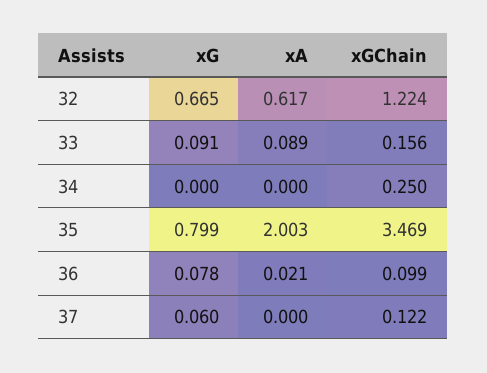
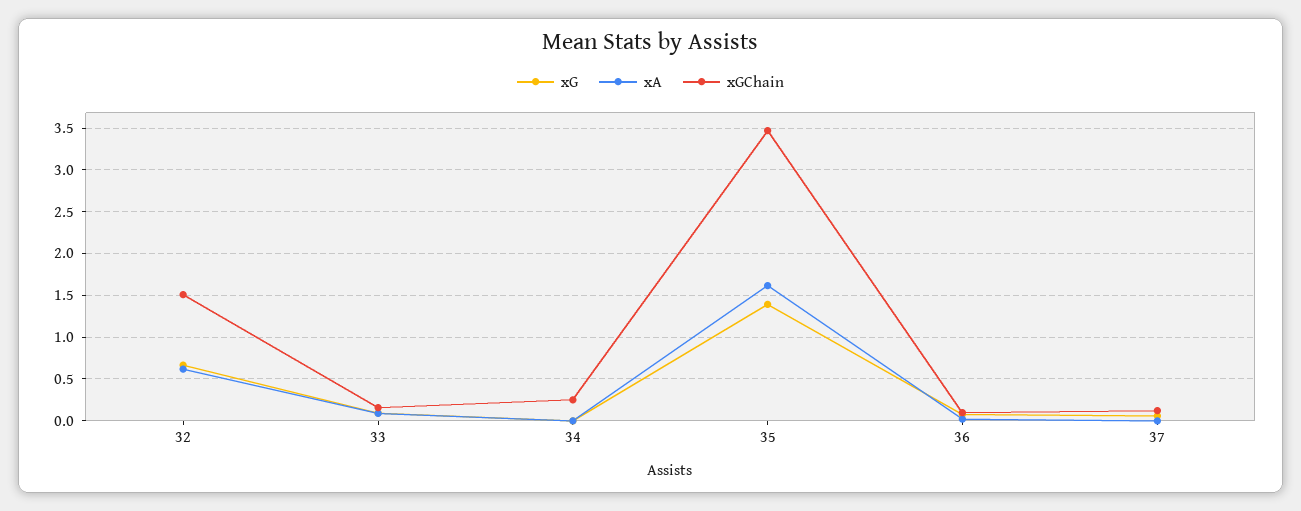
xGChain, 32: 1.224 -> 1.5
xG, 35: 0.799 -> 1.4
xA, 35: 2.003 -> 1.6

